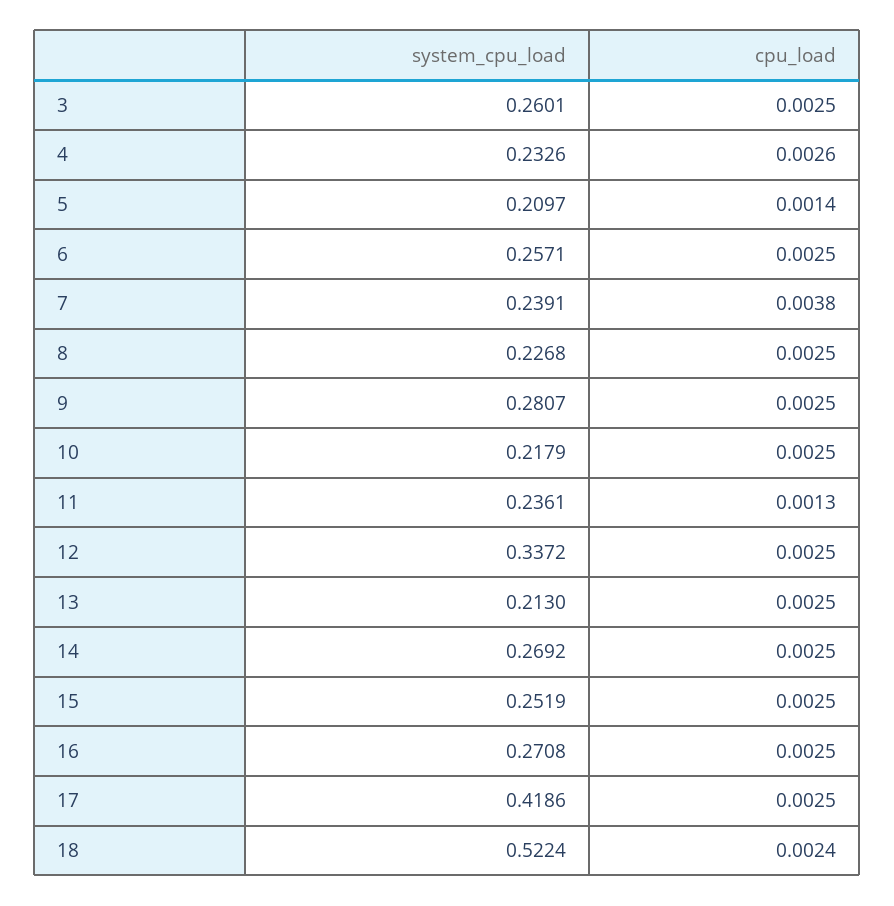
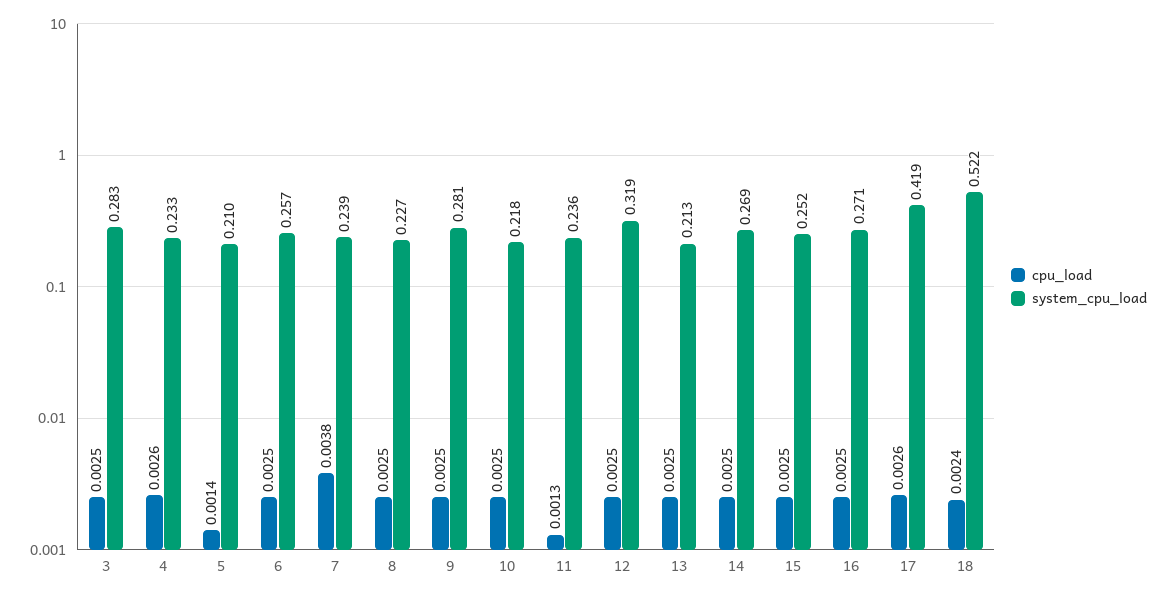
system_cpu_load, 3: 0.2601 -> 0.283
system_cpu_load, 12: 0.3372 -> 0.319
cpu_load, 17: 0.0025 -> 0.0026

